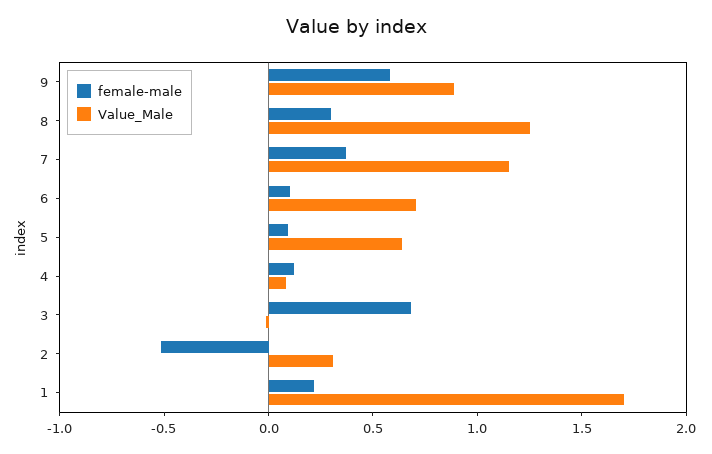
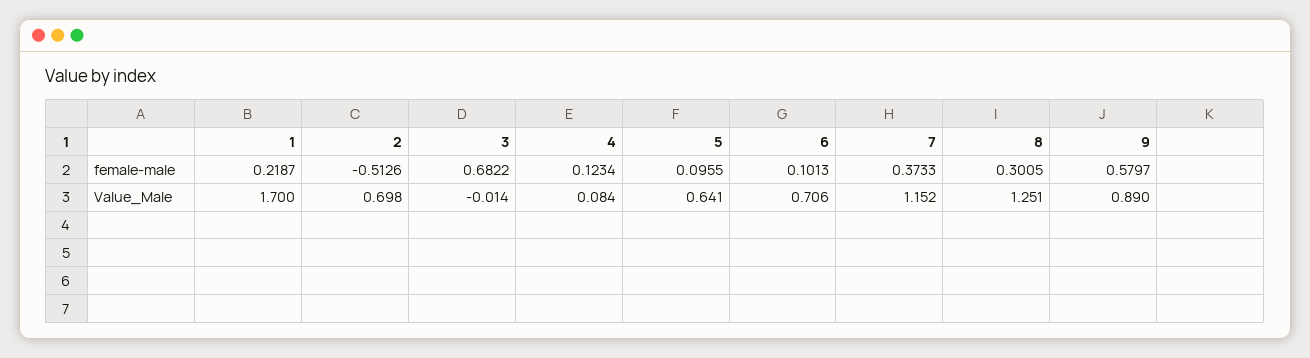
Value_Male, 2: 0.3 -> 0.698

